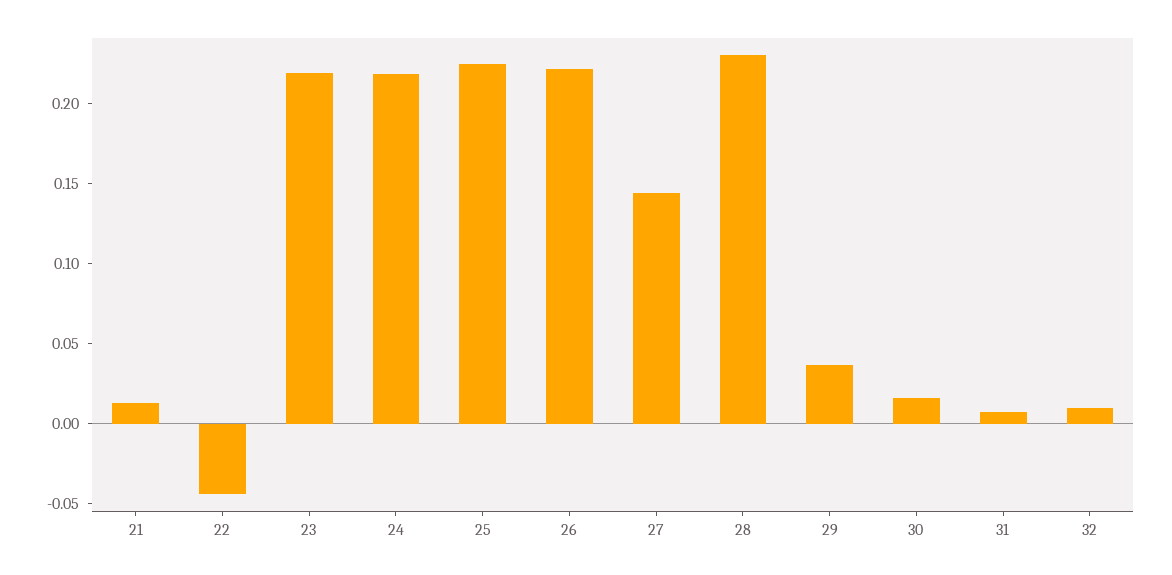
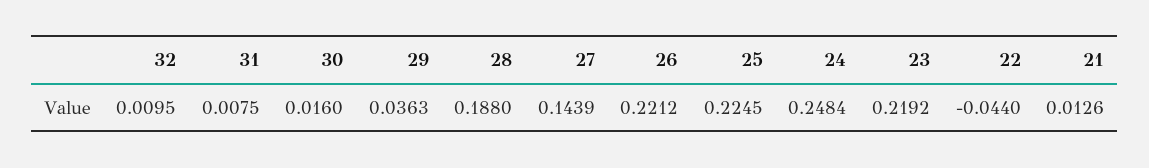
24: 0.22 -> 0.2484
28: 0.23 -> 0.188

